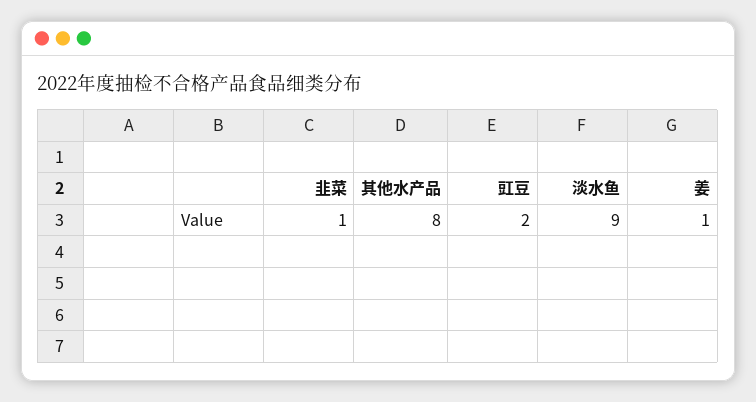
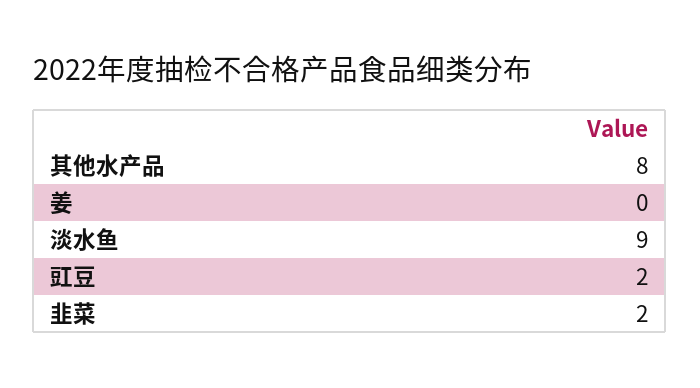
韭菜: 1 -> 2
姜: 1 -> 0

